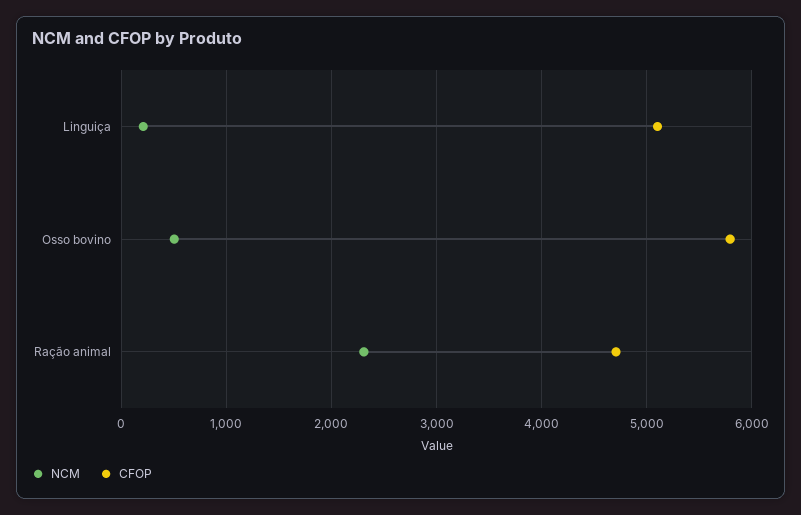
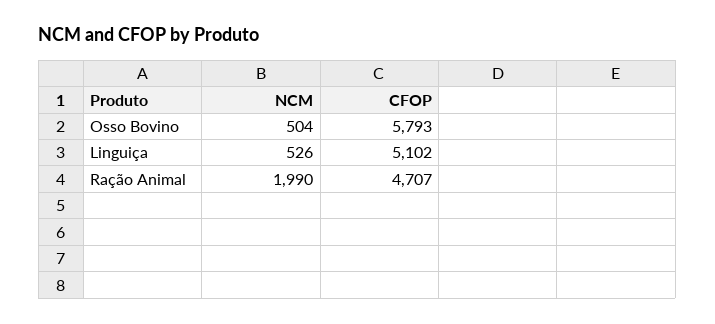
NCM, Linguiça: 200 -> 526
NCM, Ração animal: 2300 -> 1990

